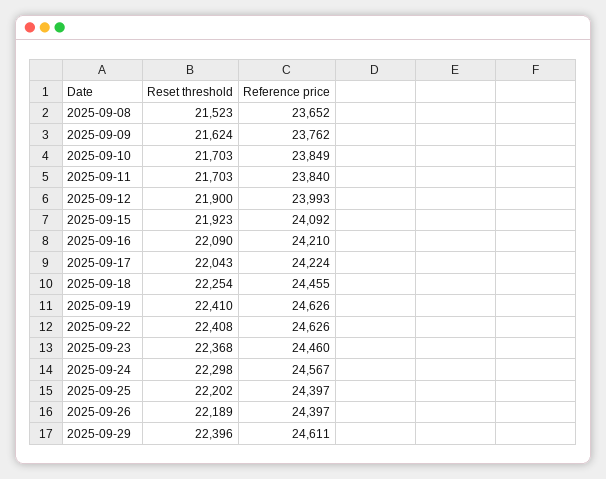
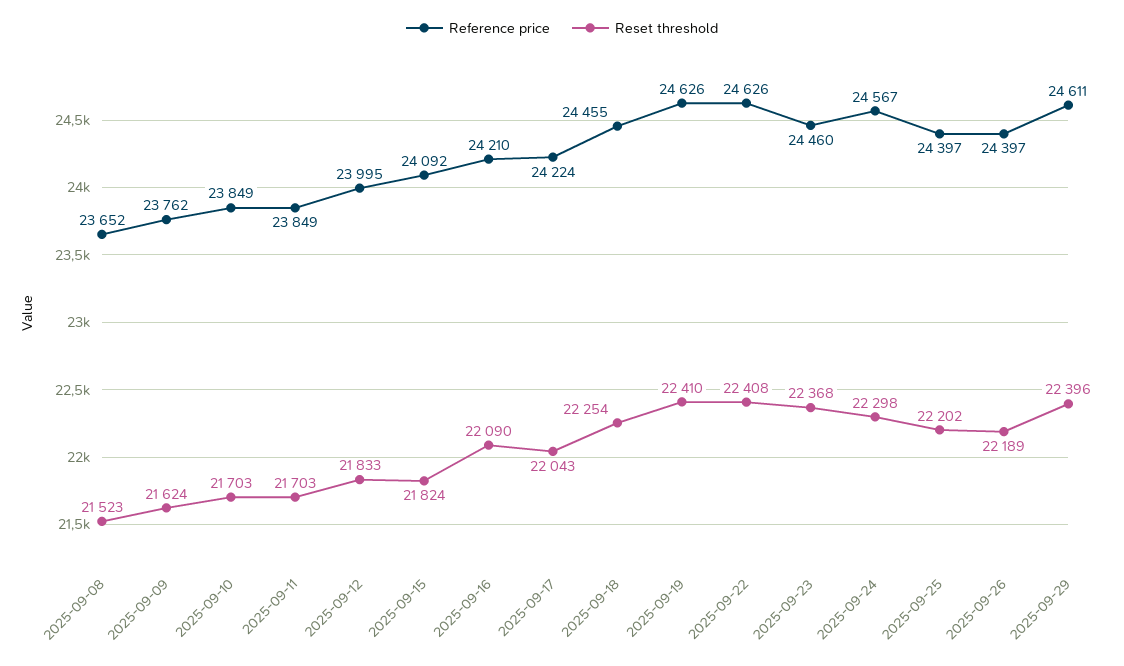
Reference price, 2025-09-11: 23840 -> 23849
Reset threshold, 2025-09-12: 21900 -> 21833
Reference price, 2025-09-12: 23993 -> 23995
Reset threshold, 2025-09-15: 21923 -> 21824

